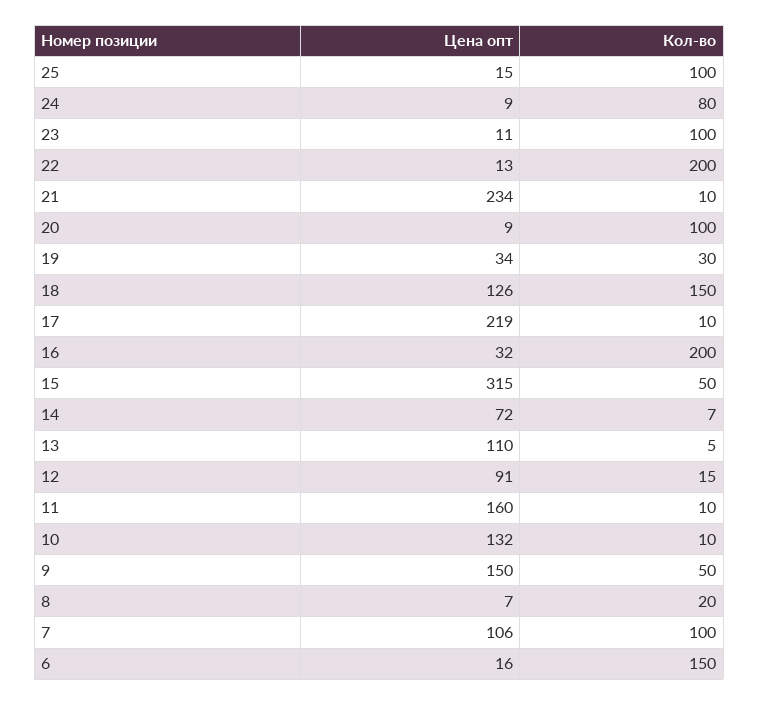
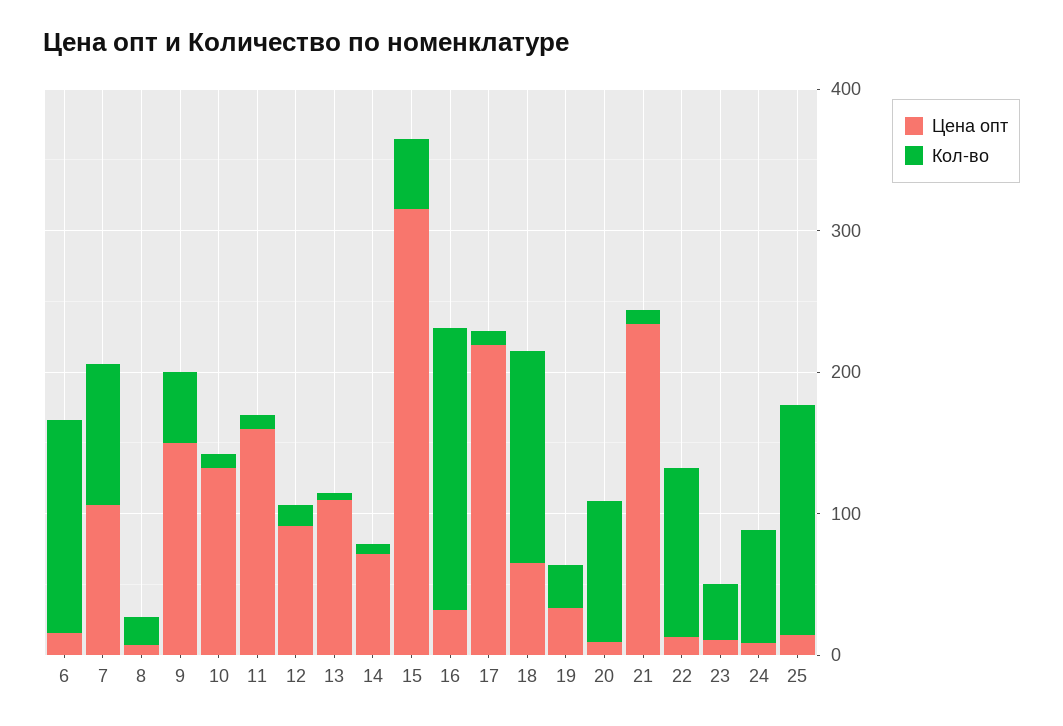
Кол-во, 25: 100 -> 160
Кол-во, 23: 100 -> 40
Кол-во, 22: 200 -> 120
Цена опт, 18: 126 -> 60

